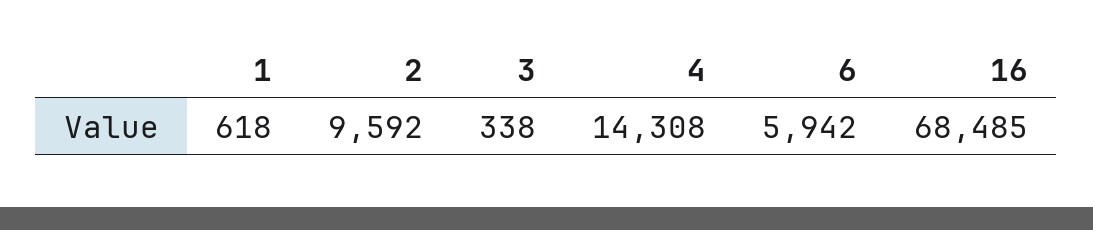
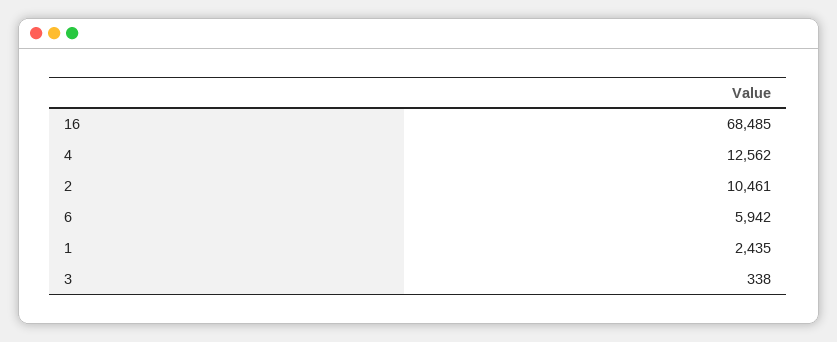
1: 618 -> 2435
2: 9592 -> 10461
4: 14308 -> 12562

